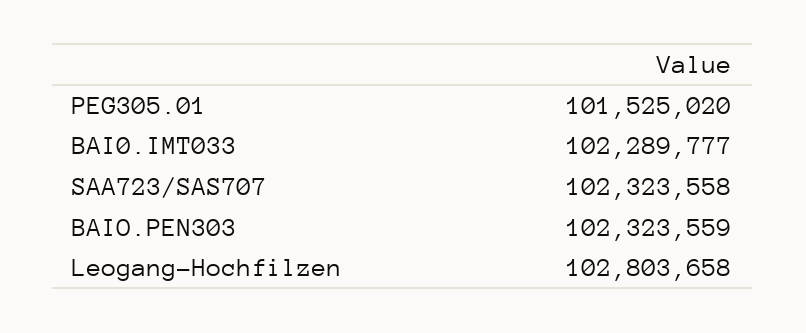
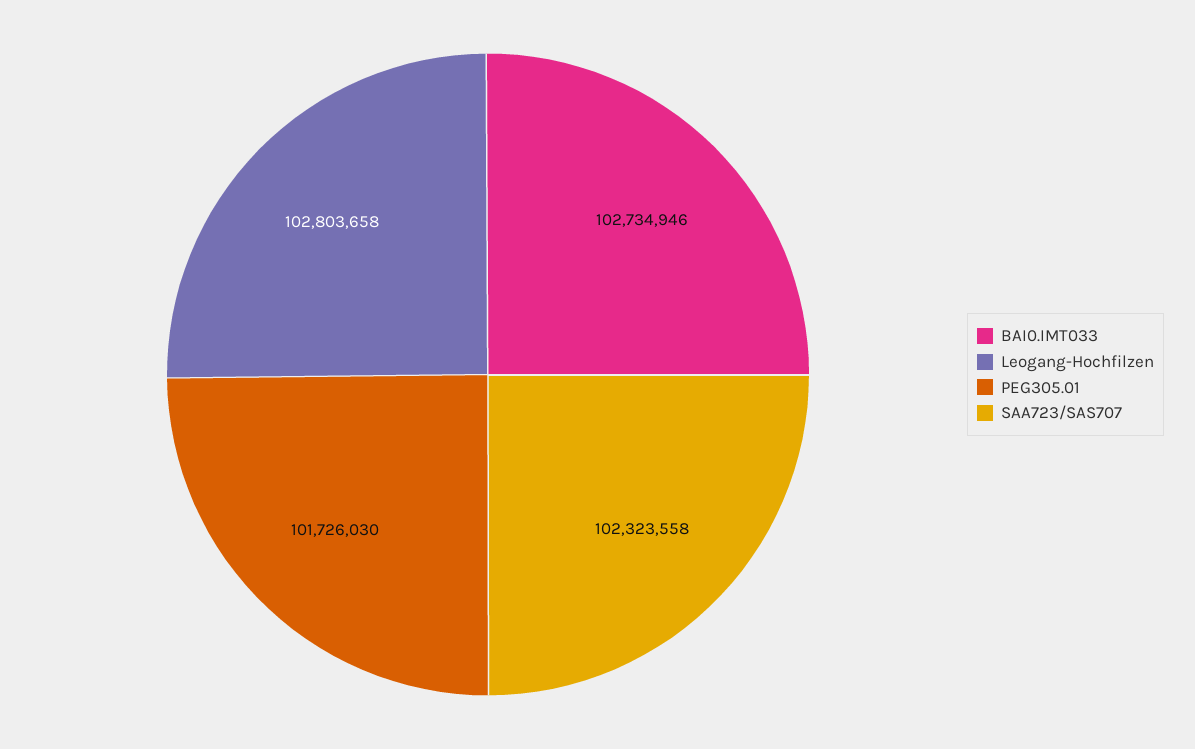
PEG305.01: 101525020 -> 101726030
BAI0.IMT033: 102289777 -> 102734946
BAIO.PEN303: 102323559 -> none

